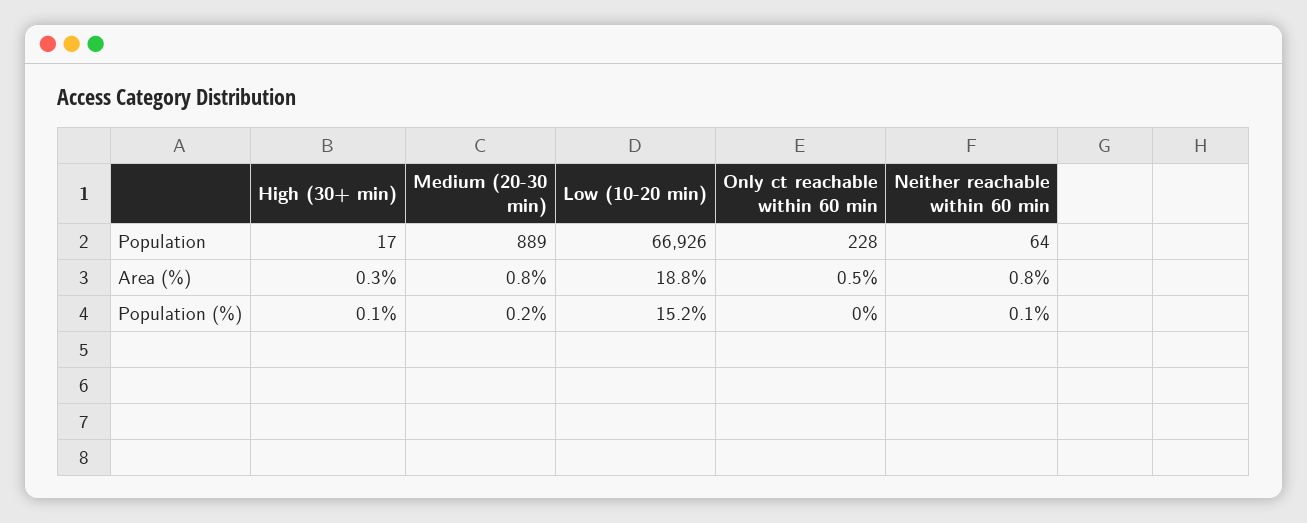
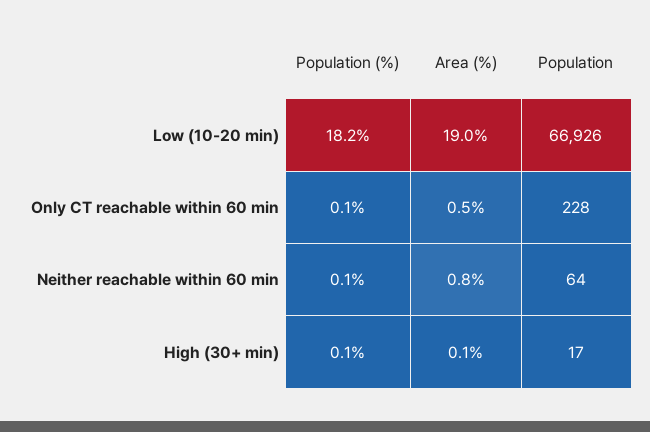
Medium (20-30 min), Population: 889 -> none
High (30+ min), Area (%): 0.3 -> 0.1
Medium (20-30 min), Area (%): 0.8 -> none
Low (10-20 min), Area (%): 18.8 -> 19
Medium (20-30 min), Population (%): 0.2 -> none
Low (10-20 min), Population (%): 15.2 -> 18.2
Only ct reachable within 60 min, Population (%): 0 -> 0.1

